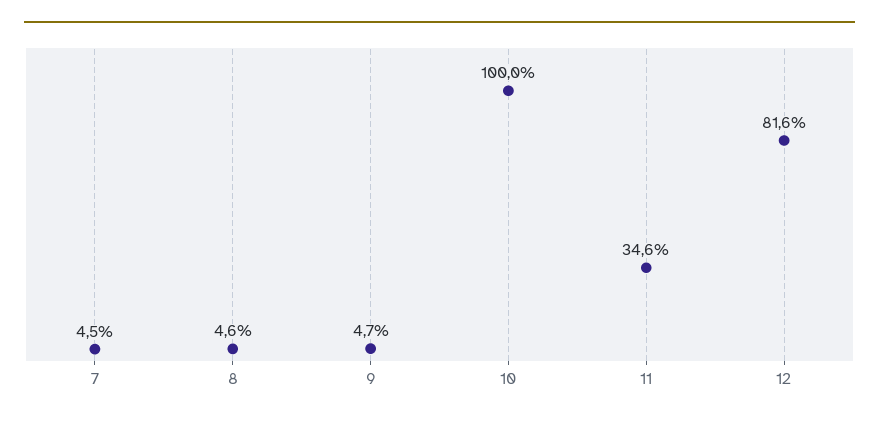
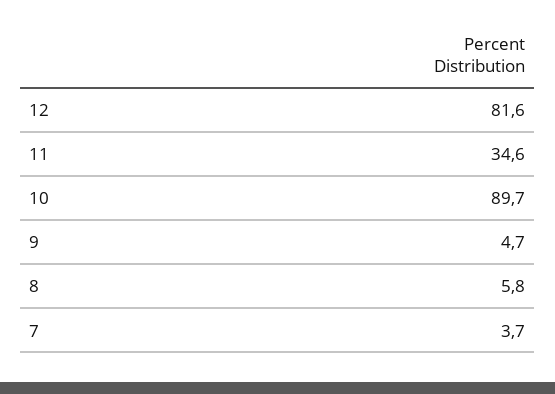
7: 4.5 -> 3.7
8: 4.6 -> 5.8
10: 100 -> 89.7

